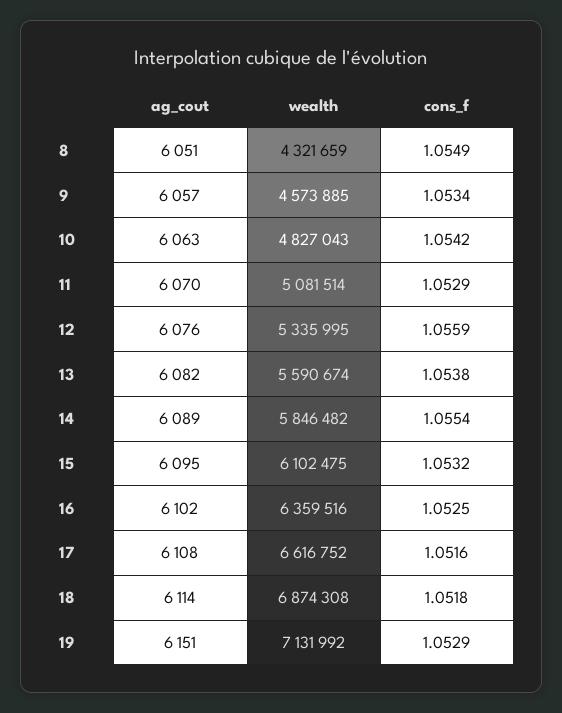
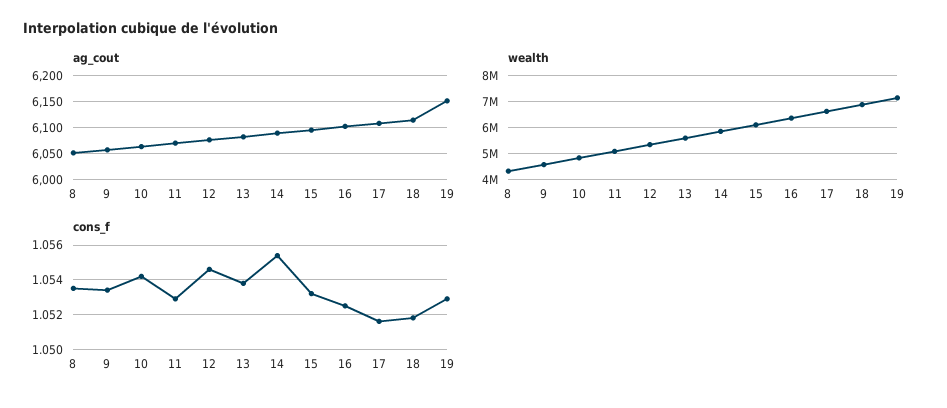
cons_f, 8: 1.0549 -> 1.0535
cons_f, 12: 1.0559 -> 1.0545

